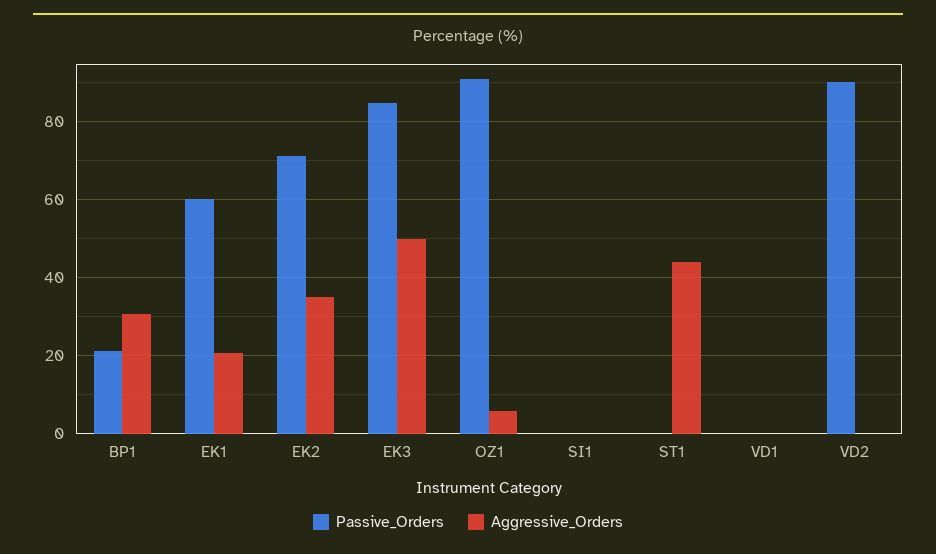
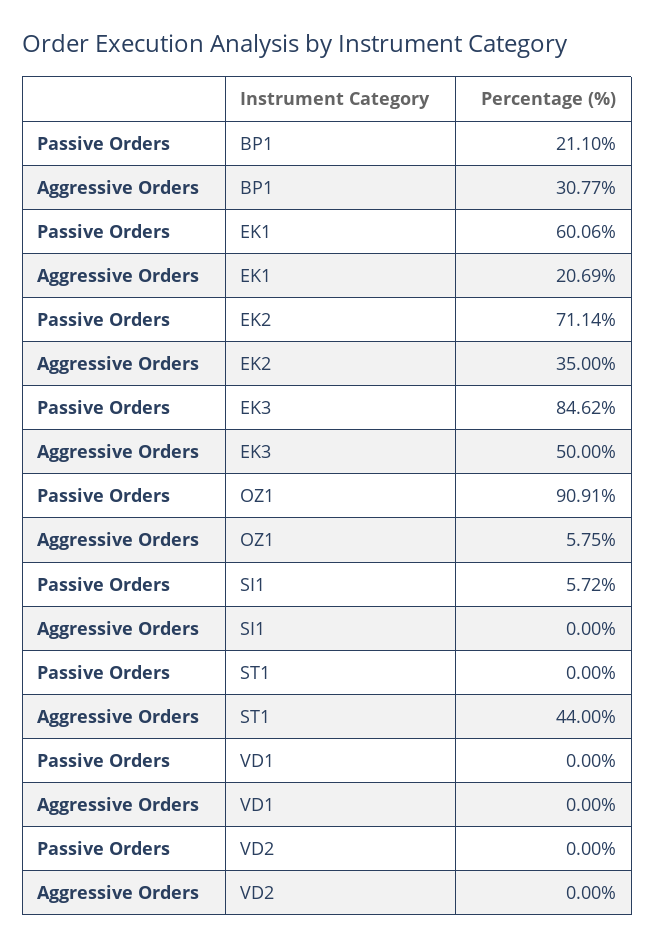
Passive_Orders, SI1: 0 -> 5.72
Passive_Orders, VD2: 90 -> 0

